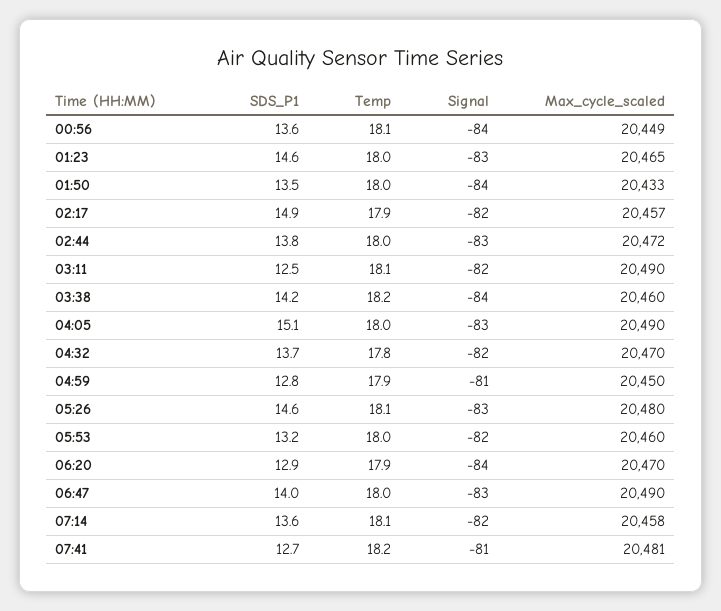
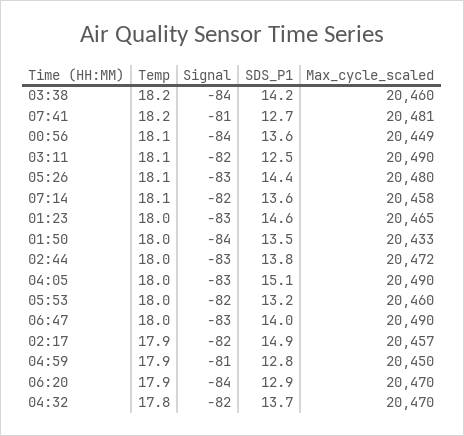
SDS_P1, 05:26: 14.6 -> 14.4

